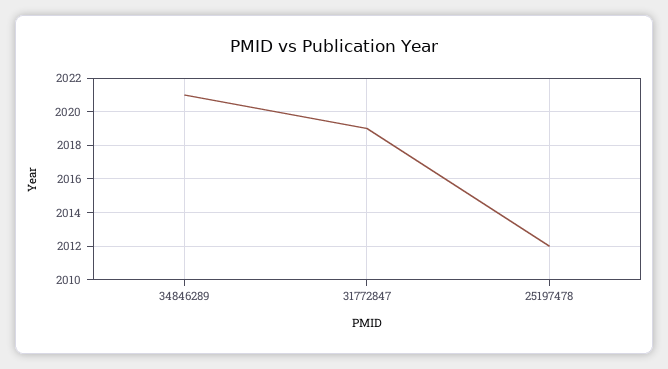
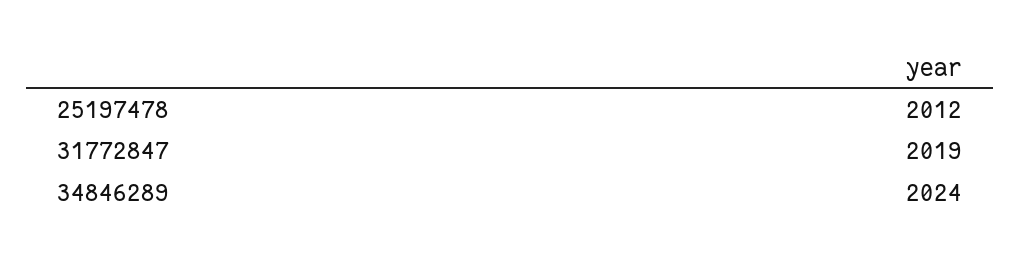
34846289: 2021 -> 2024

